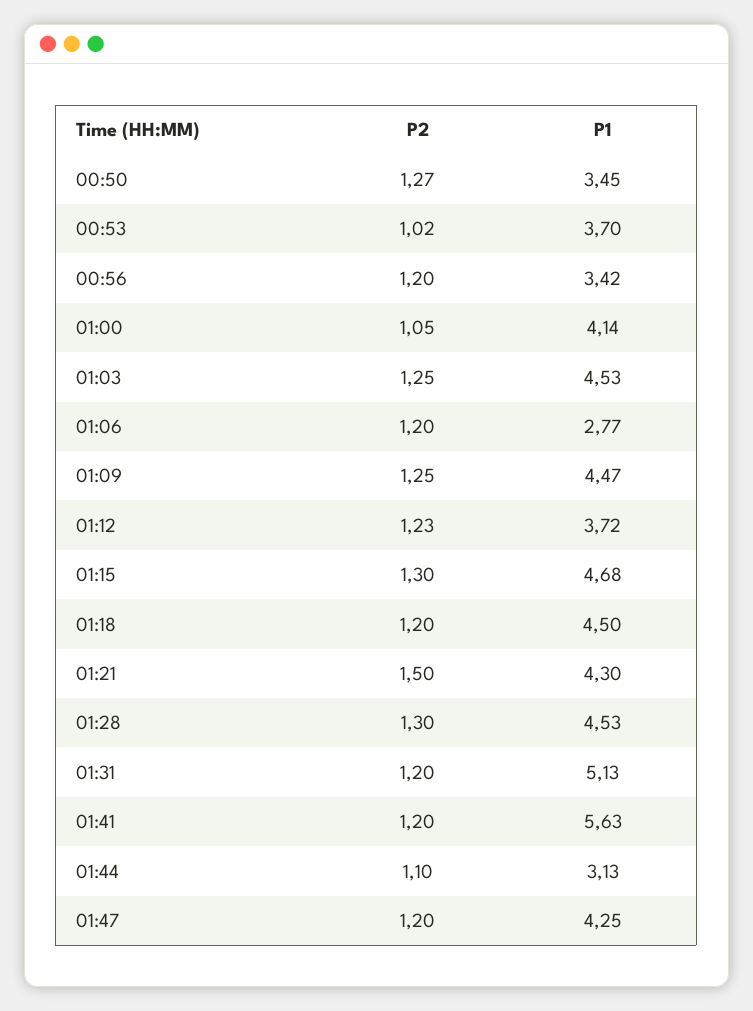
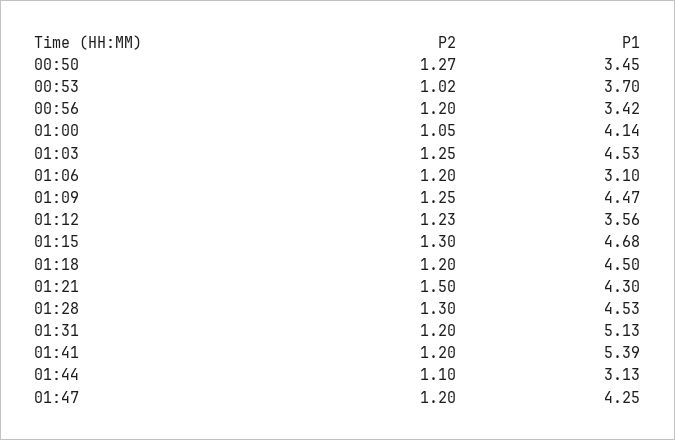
P1, 01:06: 2.77 -> 3.1
P1, 01:12: 3.72 -> 3.56
P1, 01:41: 5.63 -> 5.39

